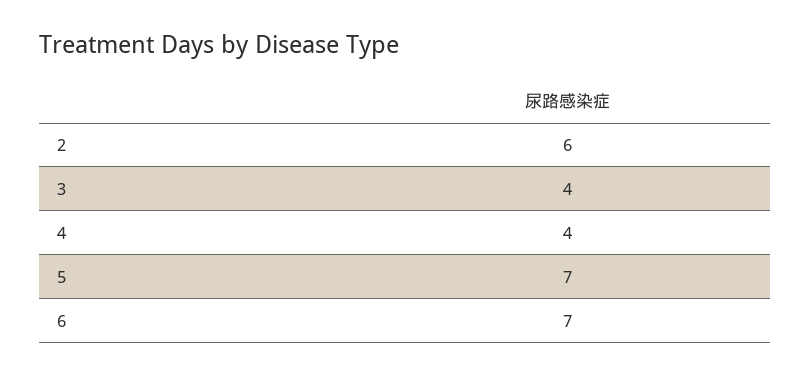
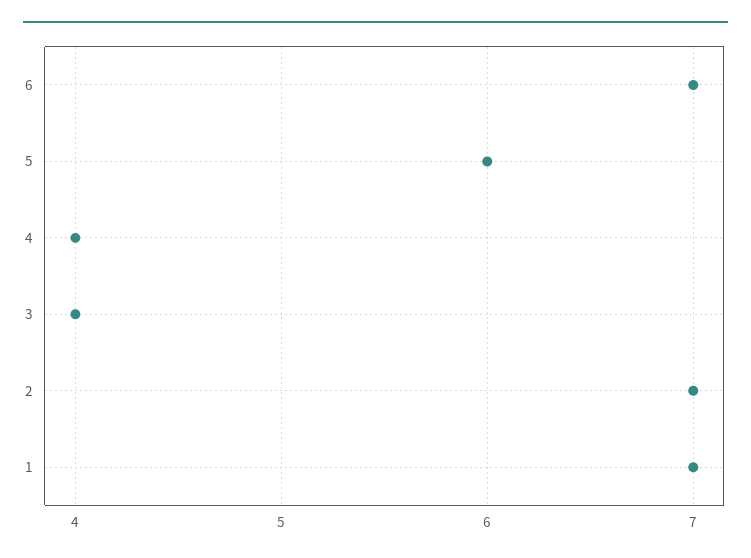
2: 6 -> 7
5: 7 -> 6
1: none -> 7

